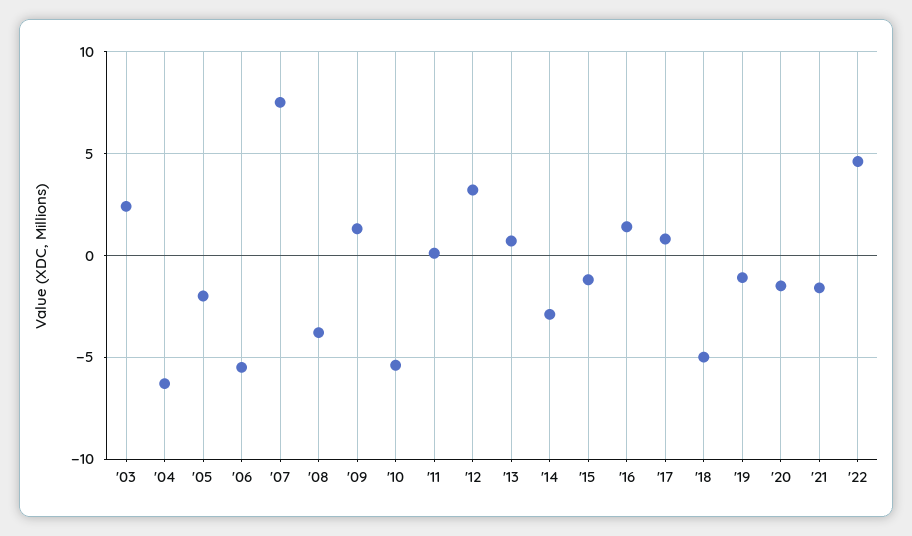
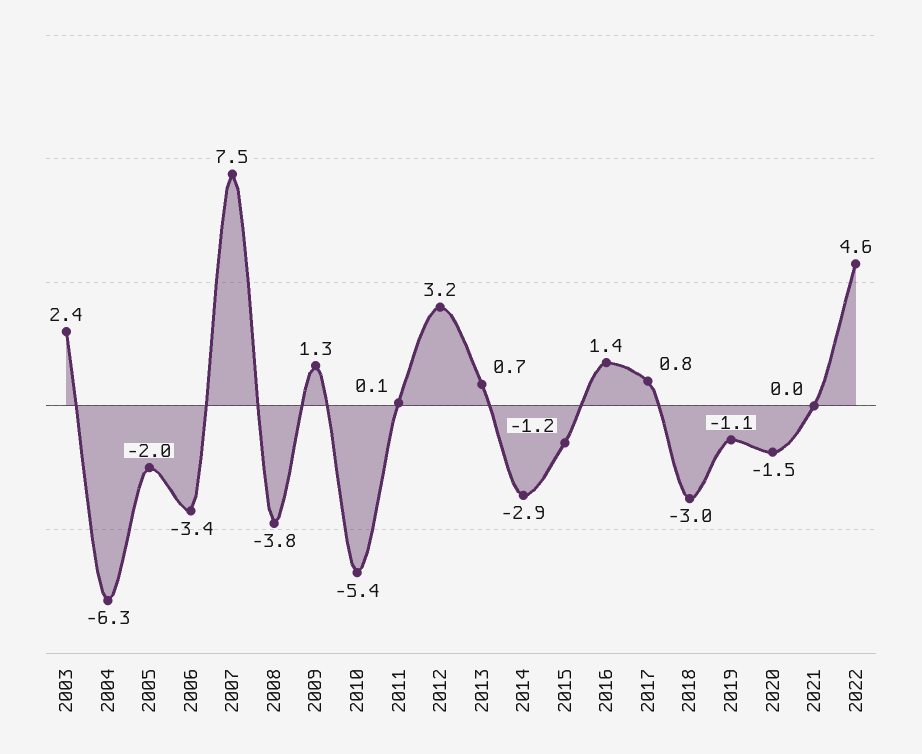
'06: -5.5 -> -3.4
'18: -5 -> -3
'21: -1.5 -> 0

